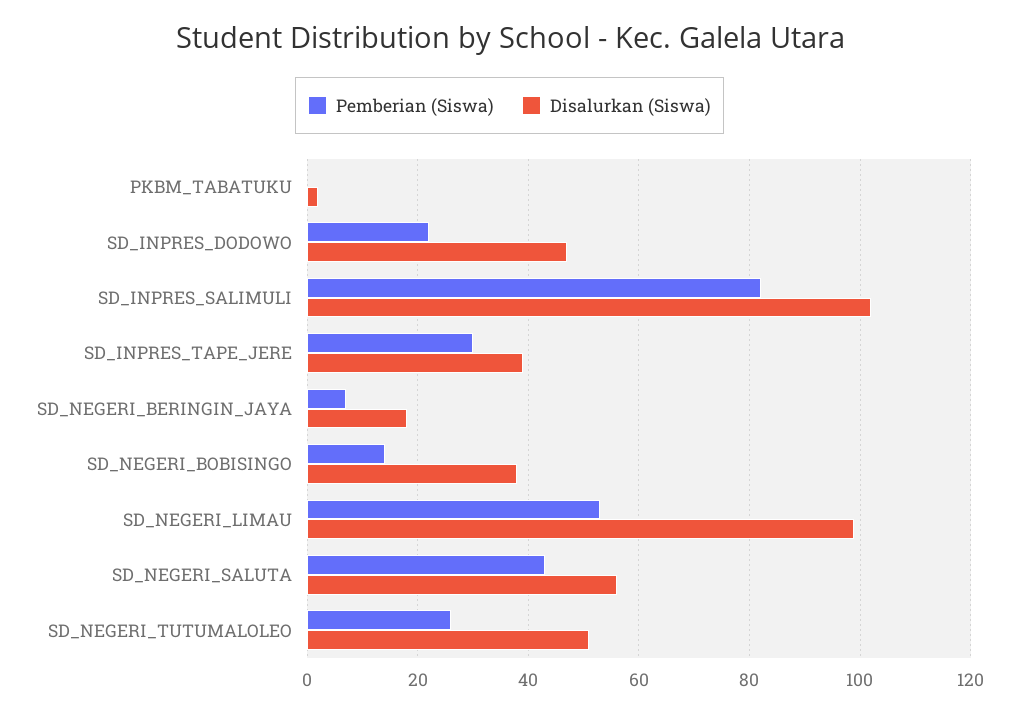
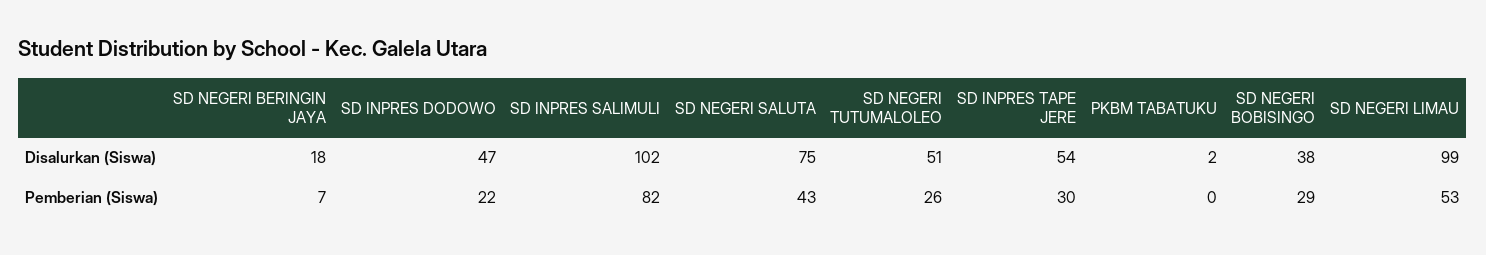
Disalurkan (Siswa), SD_INPRES_TAPE_JERE: 40 -> 54
Pemberian (Siswa), SD_NEGERI_BOBISINGO: 15 -> 29
Disalurkan (Siswa), SD_NEGERI_SALUTA: 55 -> 75

